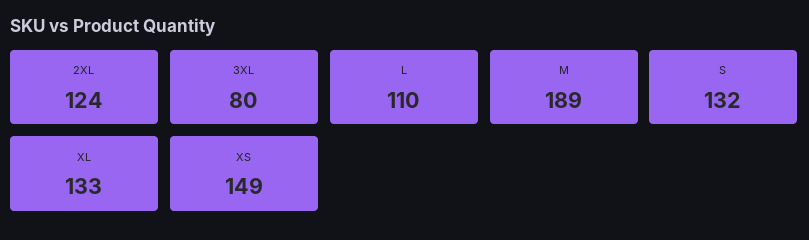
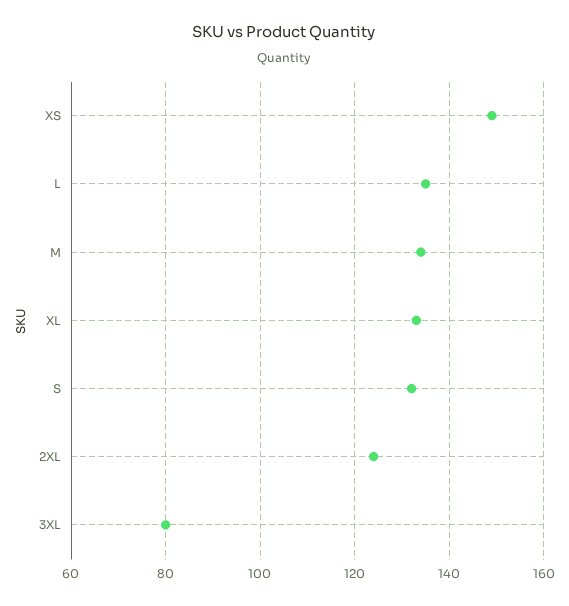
L: 110 -> 135
M: 189 -> 135

